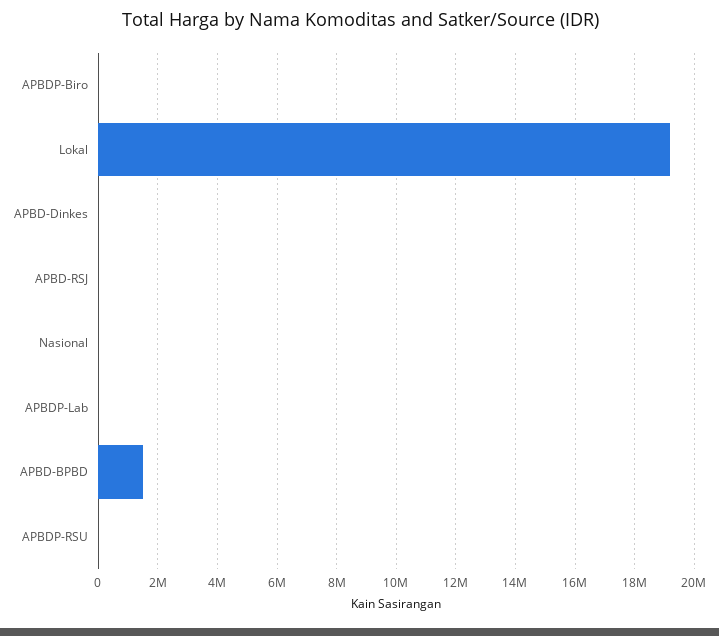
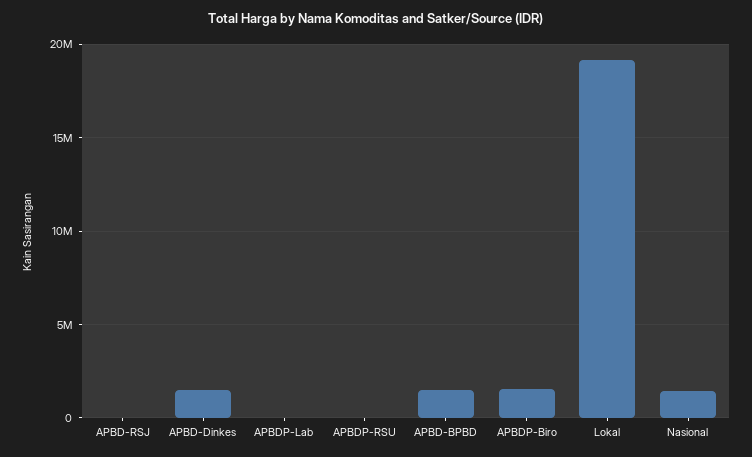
APBDP-Biro: 0 -> 1500000
APBD-Dinkes: 0 -> 1500000
Nasional: 0 -> 1500000

